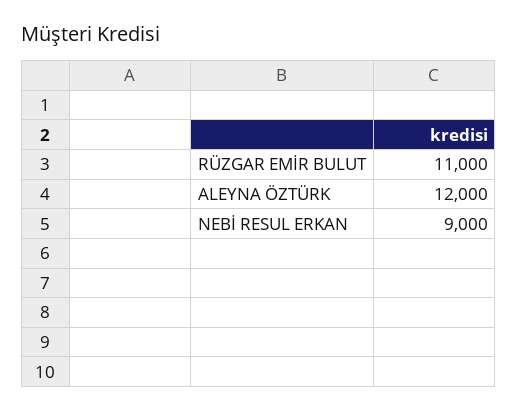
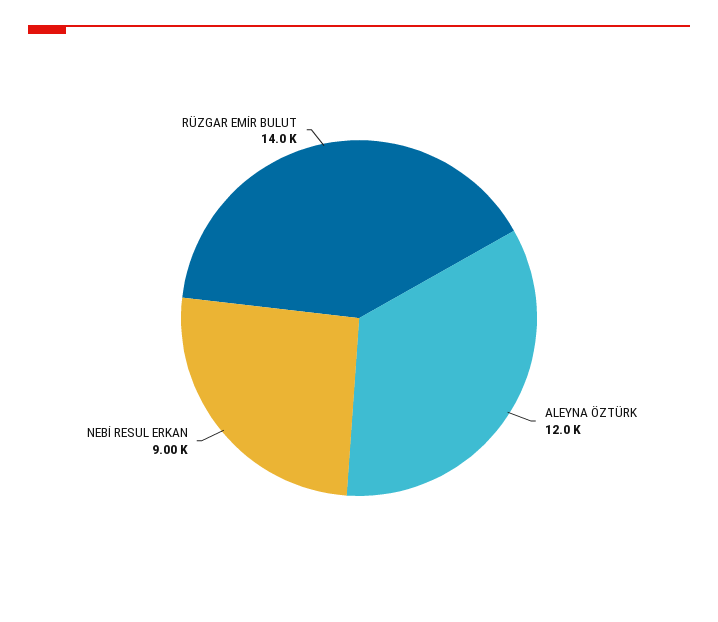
RÜZGAR EMİR BULUT: 11000 -> 14000

